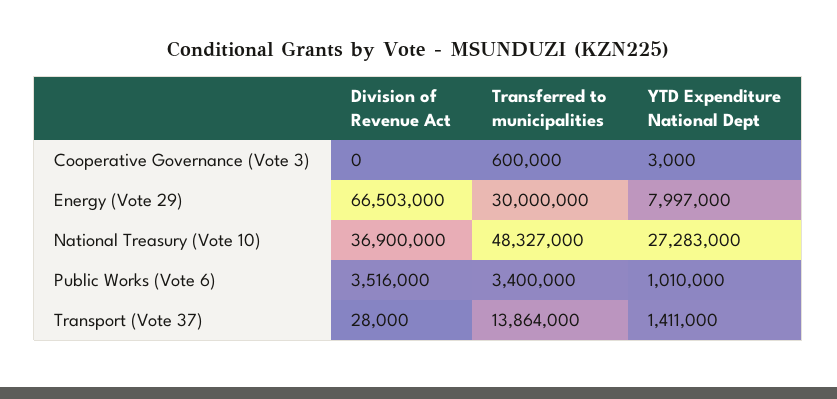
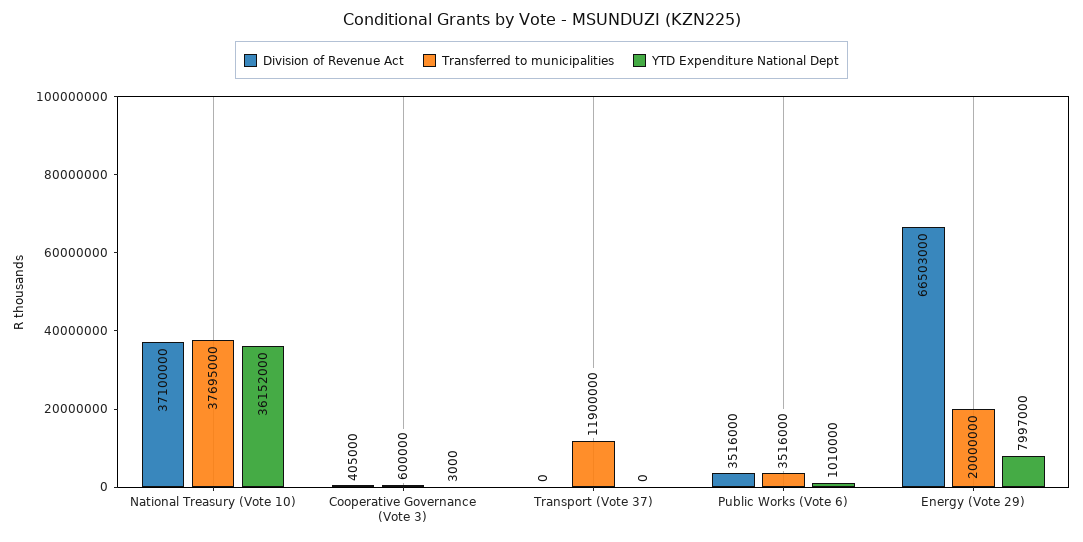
Division of Revenue Act, Cooperative Governance (Vote 3): 0 -> 405000
Transferred to municipalities, Energy (Vote 29): 30000000 -> 20000000
Division of Revenue Act, National Treasury (Vote 10): 36900000 -> 37100000
Transferred to municipalities, National Treasury (Vote 10): 48327000 -> 37695000
YTD Expenditure National Dept, National Treasury (Vote 10): 27283000 -> 36152000
Transferred to municipalities, Public Works (Vote 6): 3400000 -> 3516000
Division of Revenue Act, Transport (Vote 37): 28000 -> 0
Transferred to municipalities, Transport (Vote 37): 13864000 -> 11900000
YTD Expenditure National Dept, Transport (Vote 37): 1411000 -> 0

